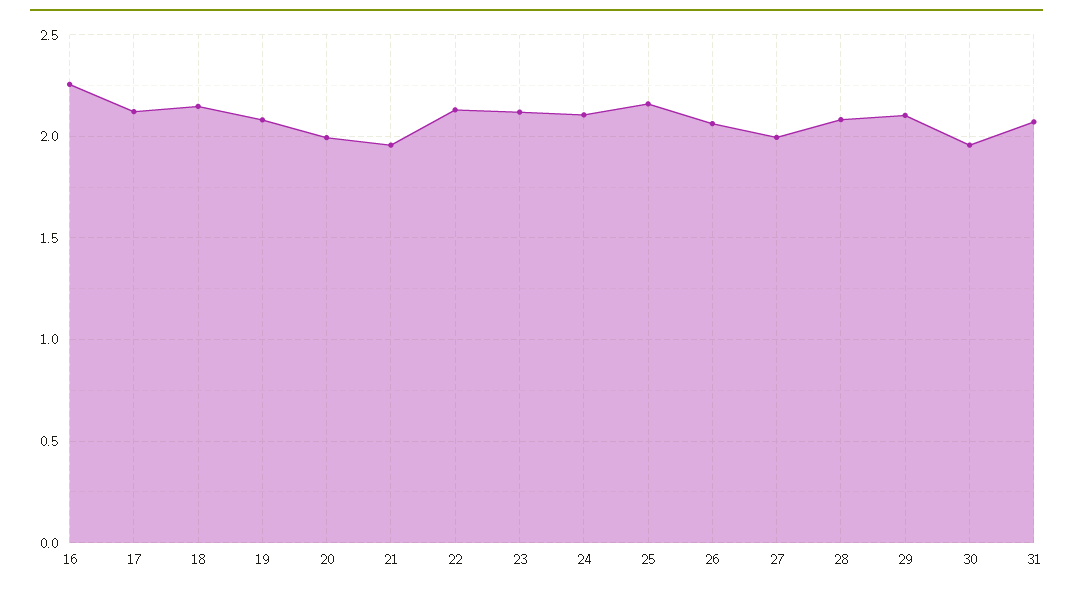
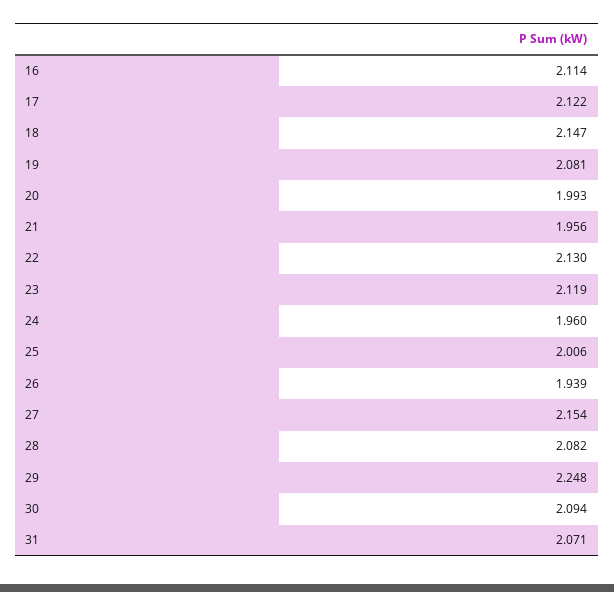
16: 2.25 -> 2.114
24: 2.1 -> 1.96
25: 2.15 -> 2.006
26: 2.05 -> 1.939
27: 2 -> 2.154
29: 2.1 -> 2.248
30: 1.95 -> 2.094

